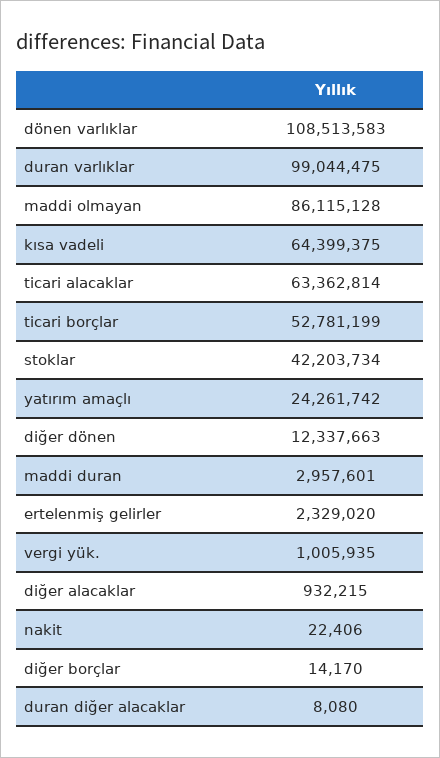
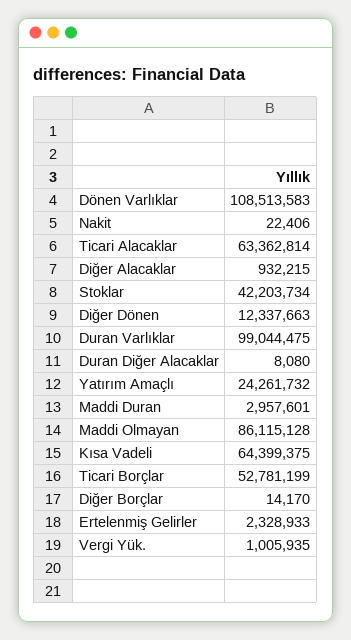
yatırım amaçlı: 24261742 -> 24261732
ertelenmiş gelirler: 2329020 -> 2328933

